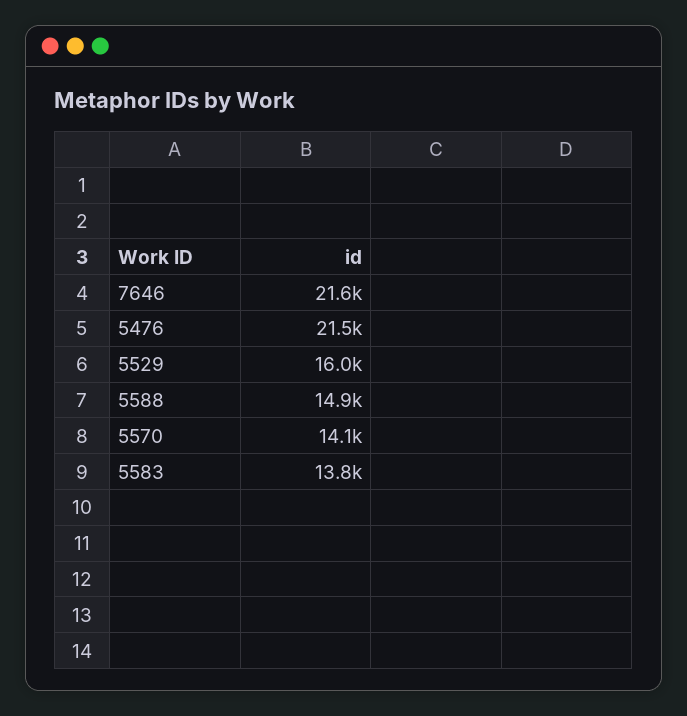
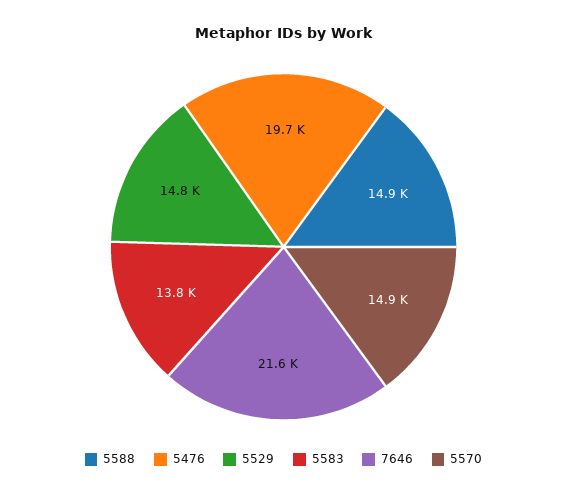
5476: 21500 -> 19700
5529: 16000 -> 14800
5570: 14100 -> 14900

